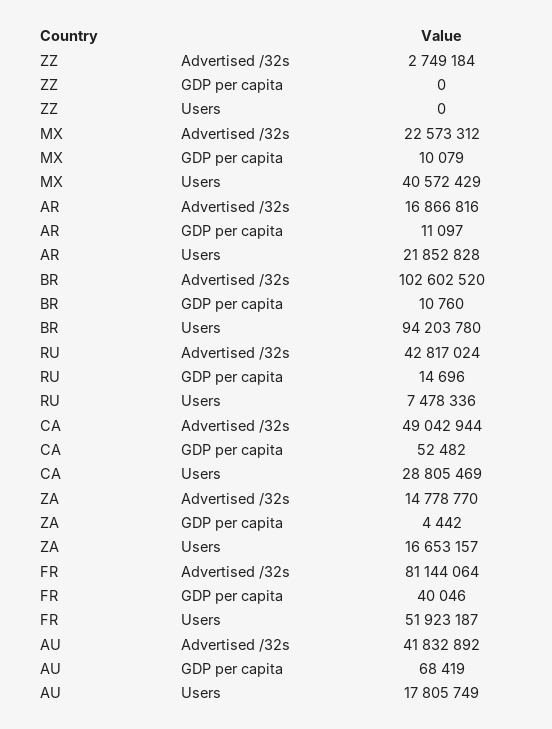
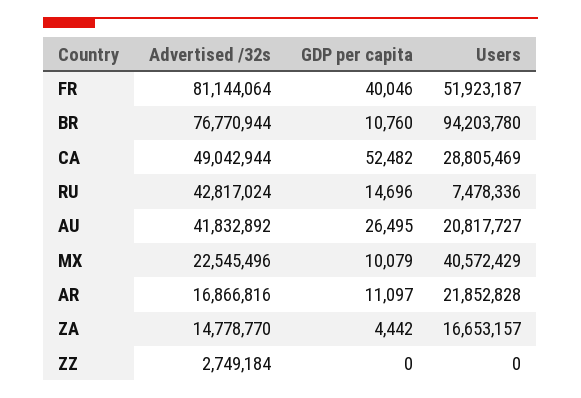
MX, Advertised /32s: 22573312 -> 22545496
BR, Advertised /32s: 102602520 -> 76770944
AU, GDP per capita: 68419 -> 26495
AU, Users: 17805749 -> 20817727

